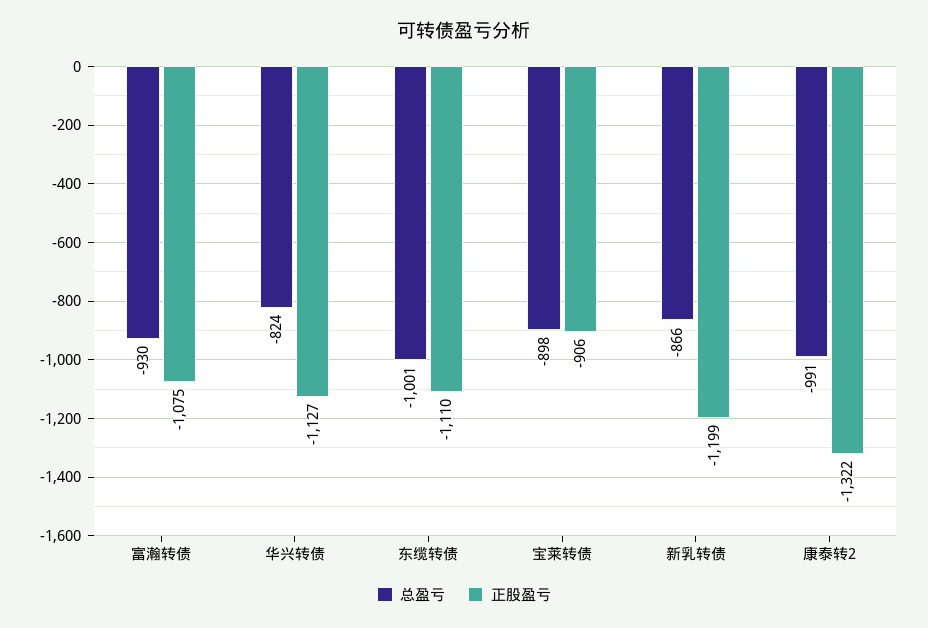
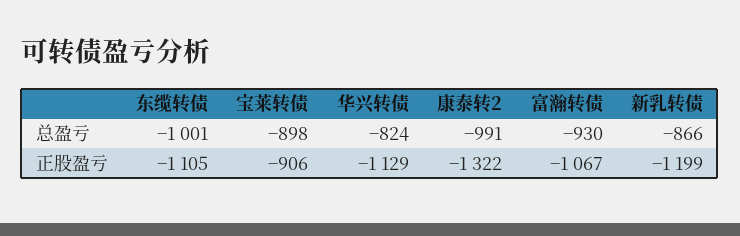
正股盈亏, 富瀚转债: -1075 -> -1067
正股盈亏, 华兴转债: -1127 -> -1129
正股盈亏, 东缆转债: -1110 -> -1105

